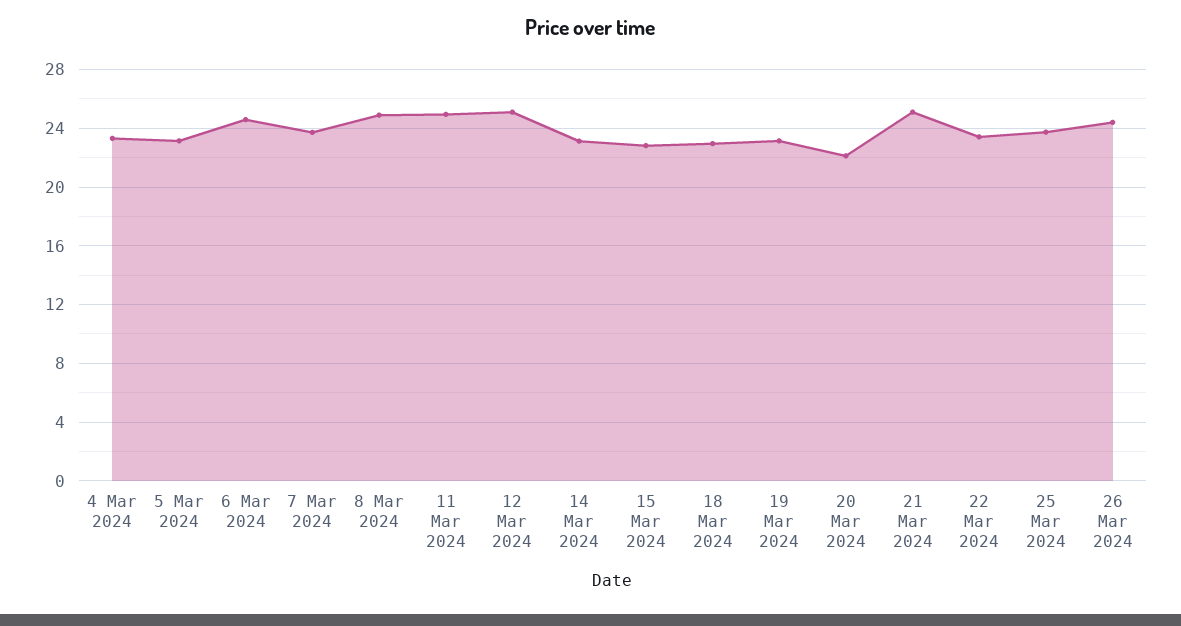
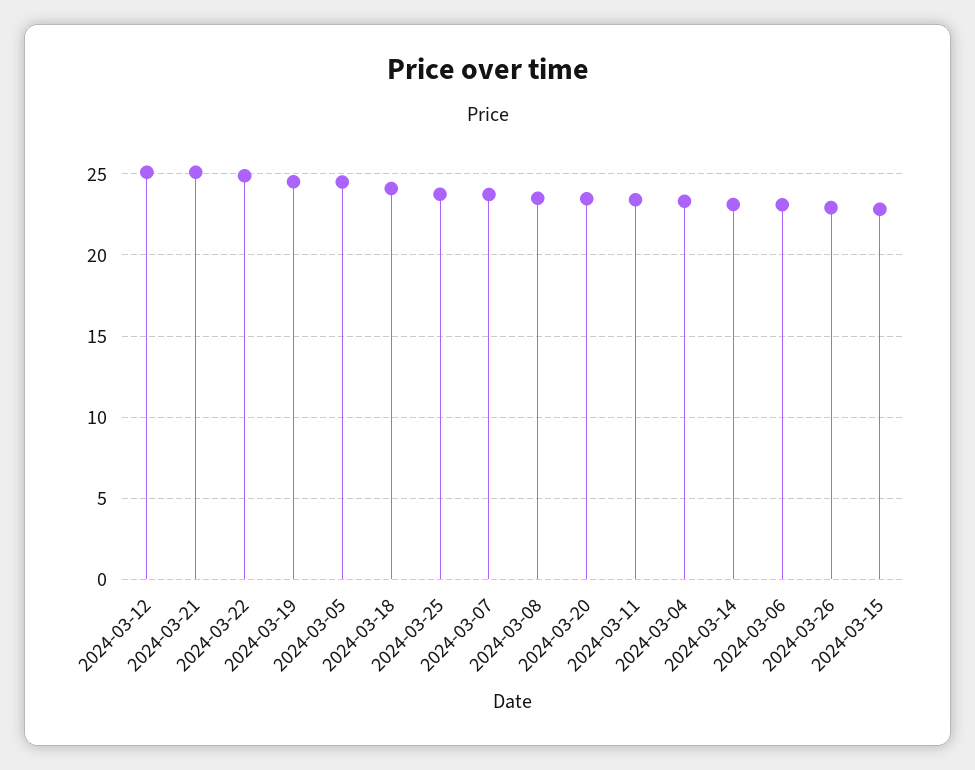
5 Mar 2024: 23 -> 24.5
6 Mar 2024: 24.5 -> 23
8 Mar 2024: 25 -> 23.5
11 Mar 2024: 25 -> 23.5
18 Mar 2024: 23 -> 24
19 Mar 2024: 23 -> 24.5
20 Mar 2024: 22 -> 23.5
22 Mar 2024: 23.5 -> 25
26 Mar 2024: 24.5 -> 23

